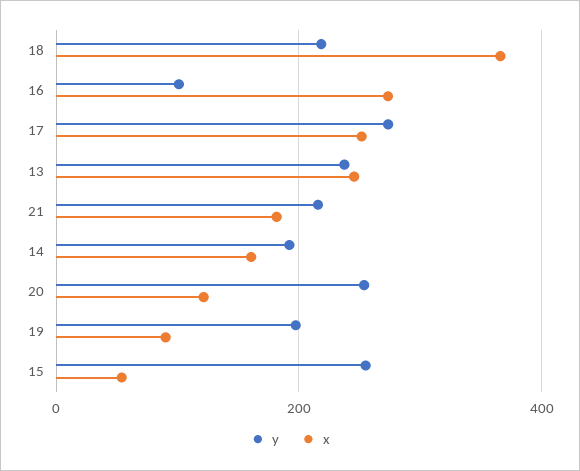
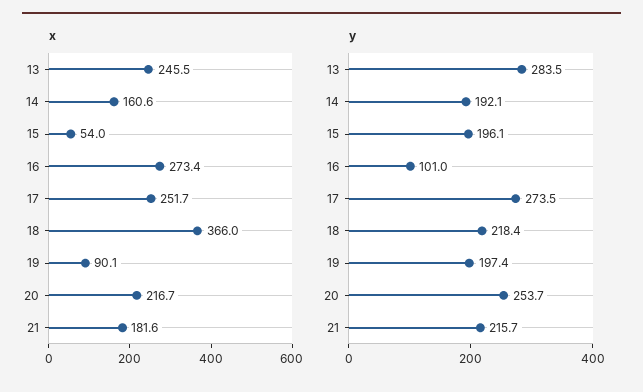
y, 13: 240 -> 283.5
x, 20: 120 -> 216.7
y, 15: 260 -> 196.1

